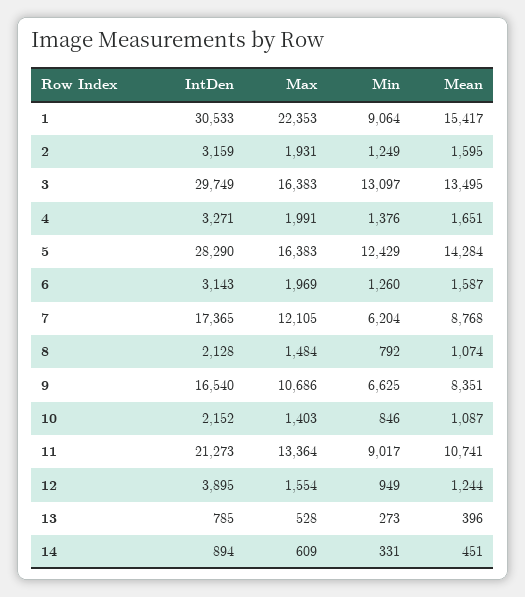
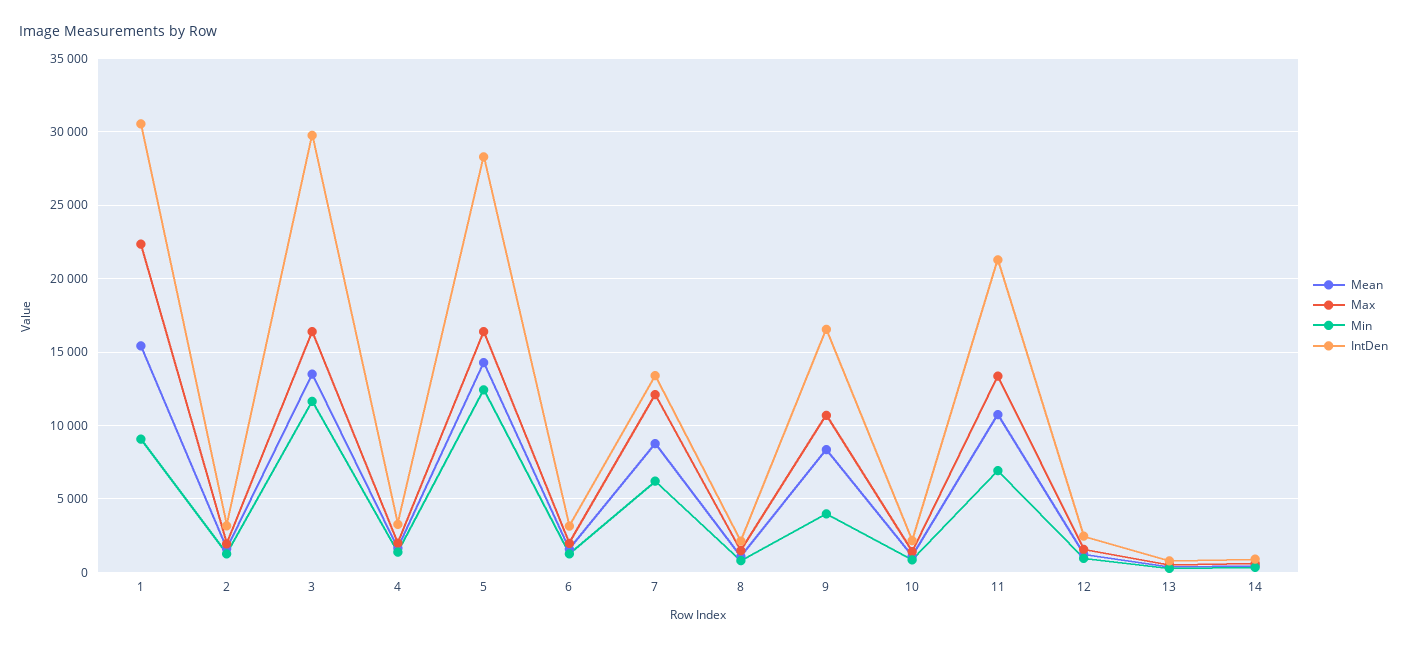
Min, 3: 13097 -> 11500
IntDen, 7: 17365 -> 13500
Min, 9: 6625 -> 4000
Min, 11: 9017 -> 7000
IntDen, 12: 3895 -> 2500

